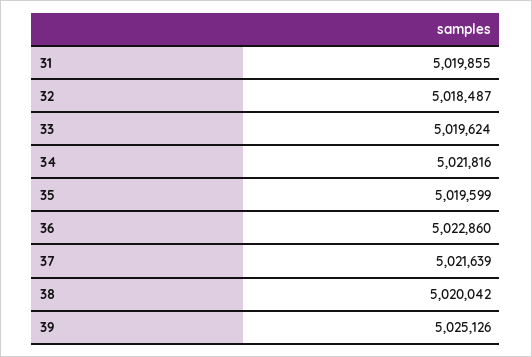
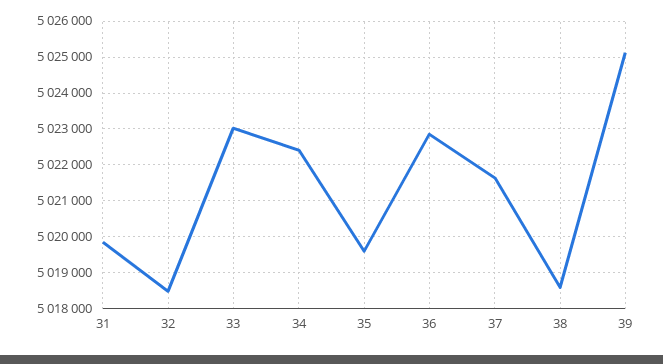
33: 5019624 -> 5023000
34: 5021816 -> 5022400
38: 5020042 -> 5018600

